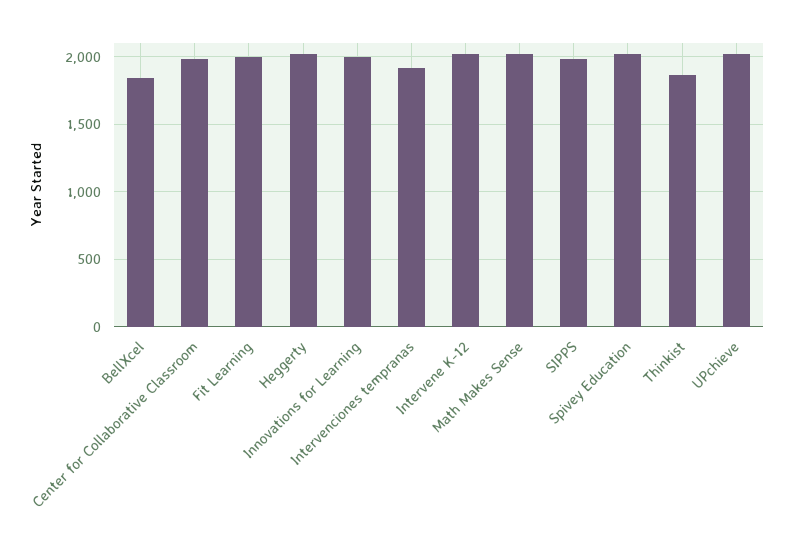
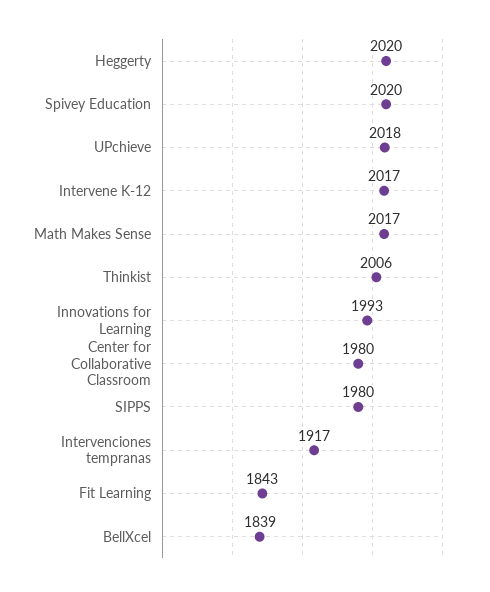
Fit Learning: 2000 -> 1843
Thinkist: 1850 -> 2006

